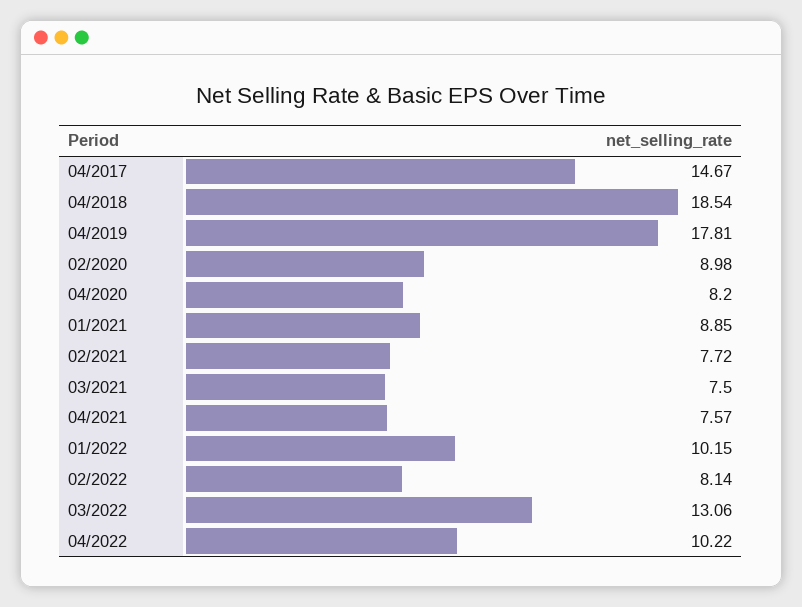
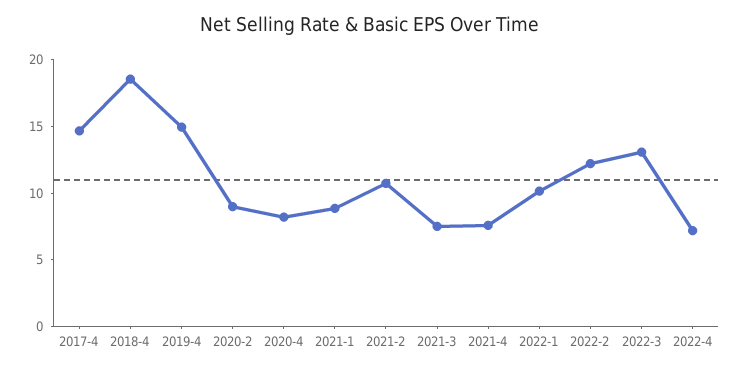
04/2019: 17.81 -> 15
02/2021: 7.72 -> 11
02/2022: 8.14 -> 12
04/2022: 10.22 -> 7

